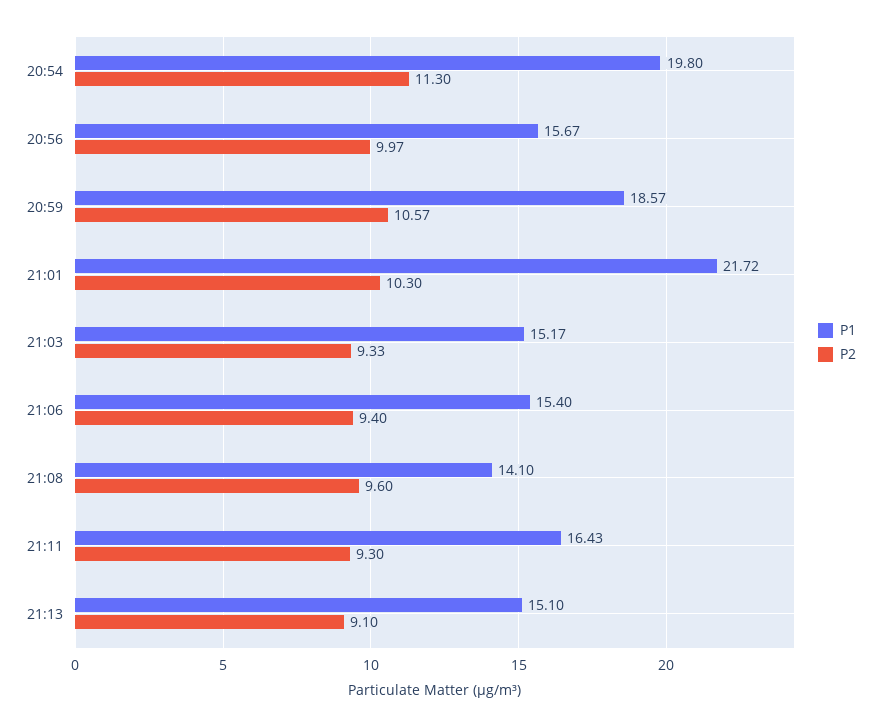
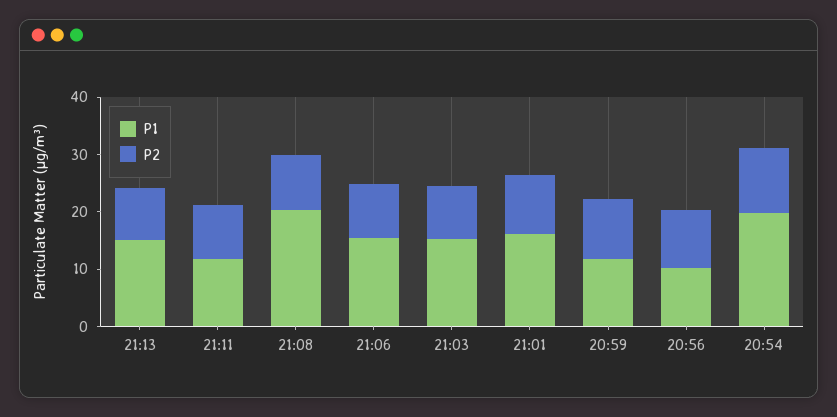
P1, 20:56: 15.67 -> 10
P1, 20:59: 18.57 -> 12
P1, 21:01: 21.72 -> 16
P1, 21:08: 14.1 -> 20
P1, 21:11: 16.43 -> 12

